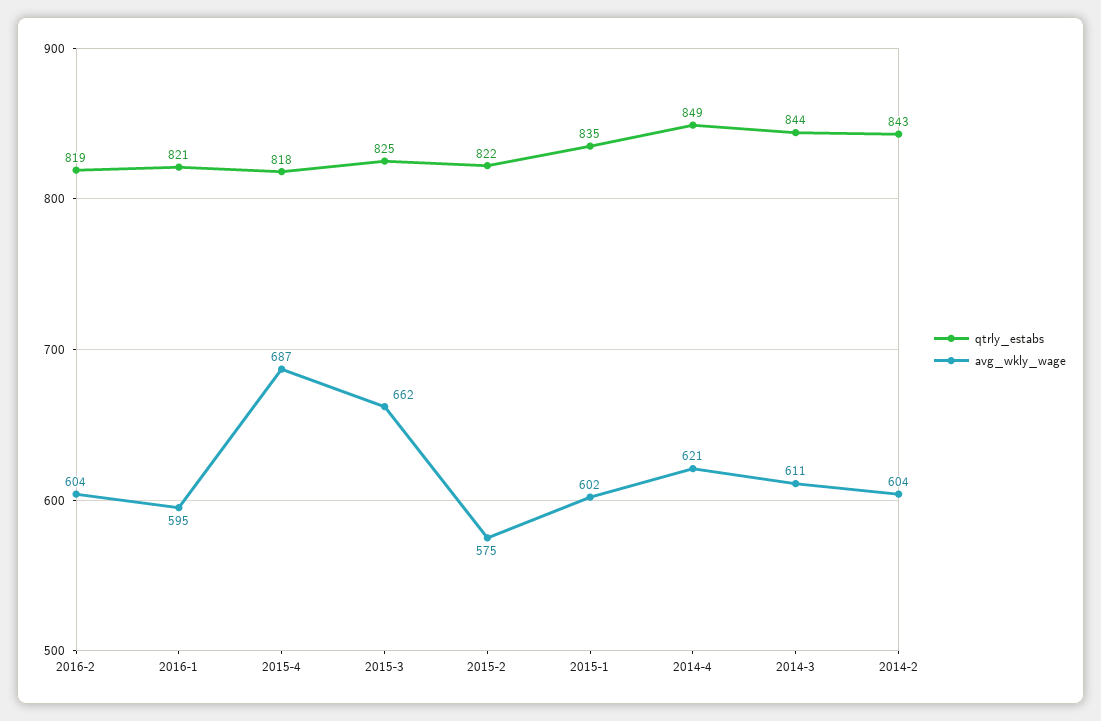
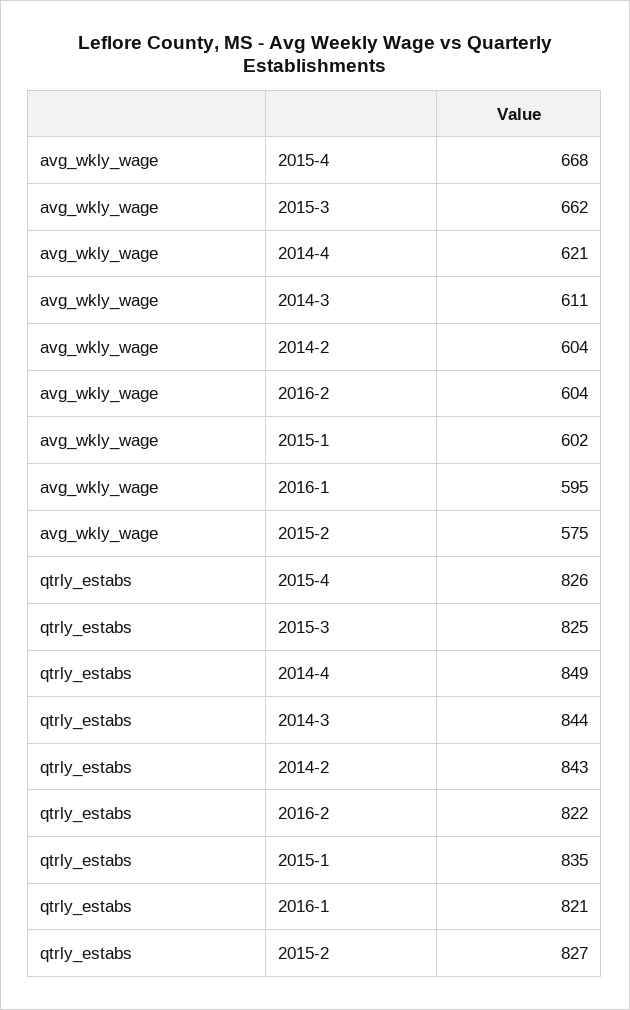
qtrly_estabs, 2016-2: 819 -> 822
qtrly_estabs, 2015-4: 818 -> 826
avg_wkly_wage, 2015-4: 687 -> 668
qtrly_estabs, 2015-2: 822 -> 827

